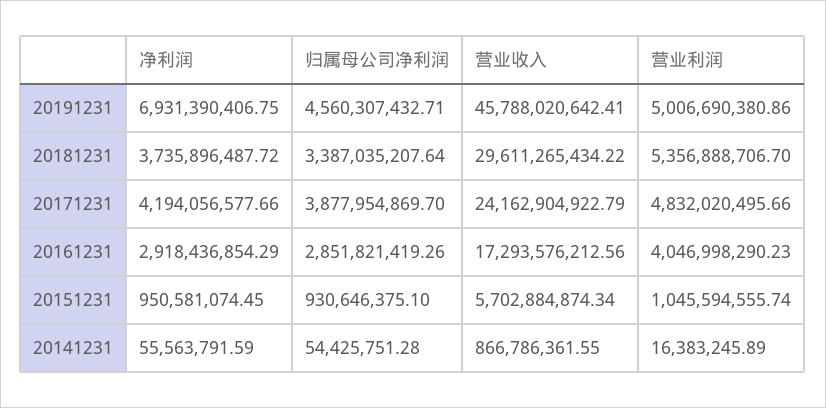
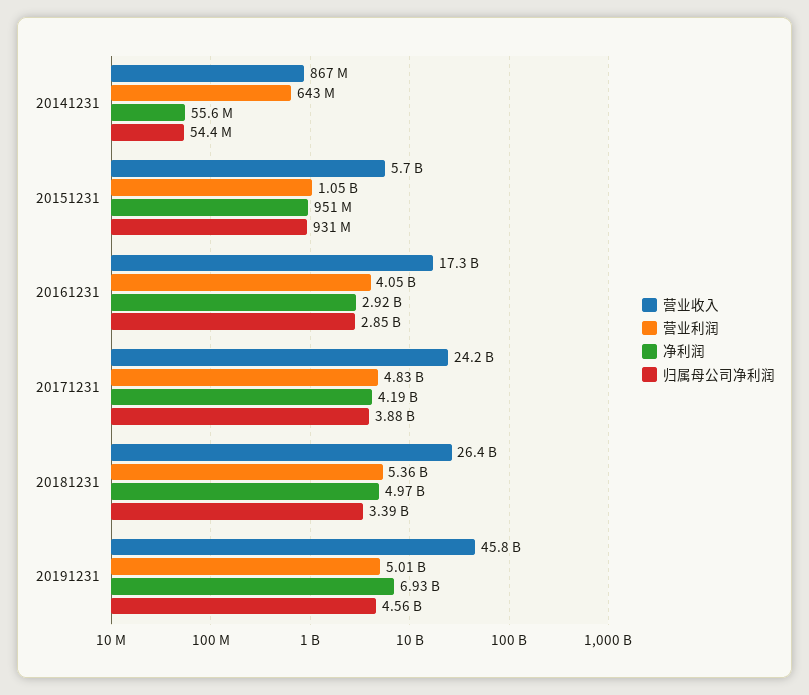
净利润, 20181231: 3735896487.72 -> 4970000000
营业收入, 20181231: 29611265434.22 -> 26400000000
营业利润, 20141231: 16383245.89 -> 643000000

